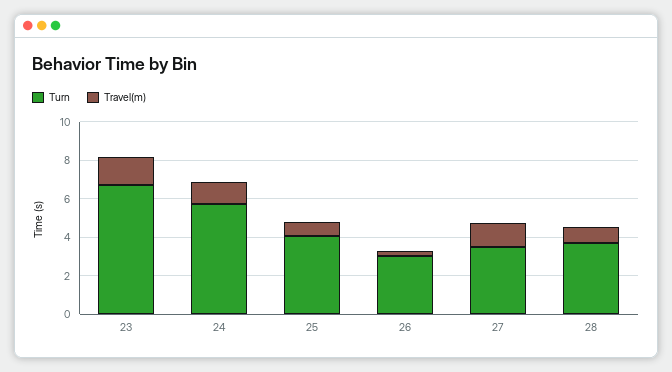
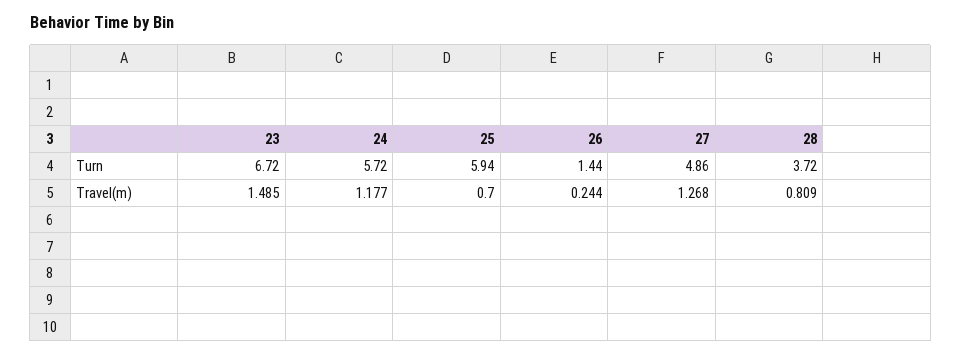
Turn, 25: 4 -> 5.94
Turn, 26: 3 -> 1.44
Turn, 27: 3.5 -> 4.86

